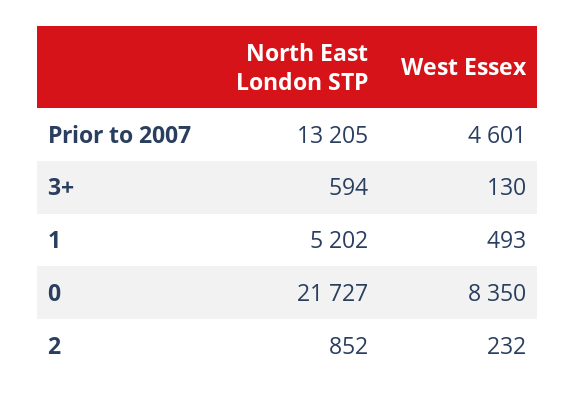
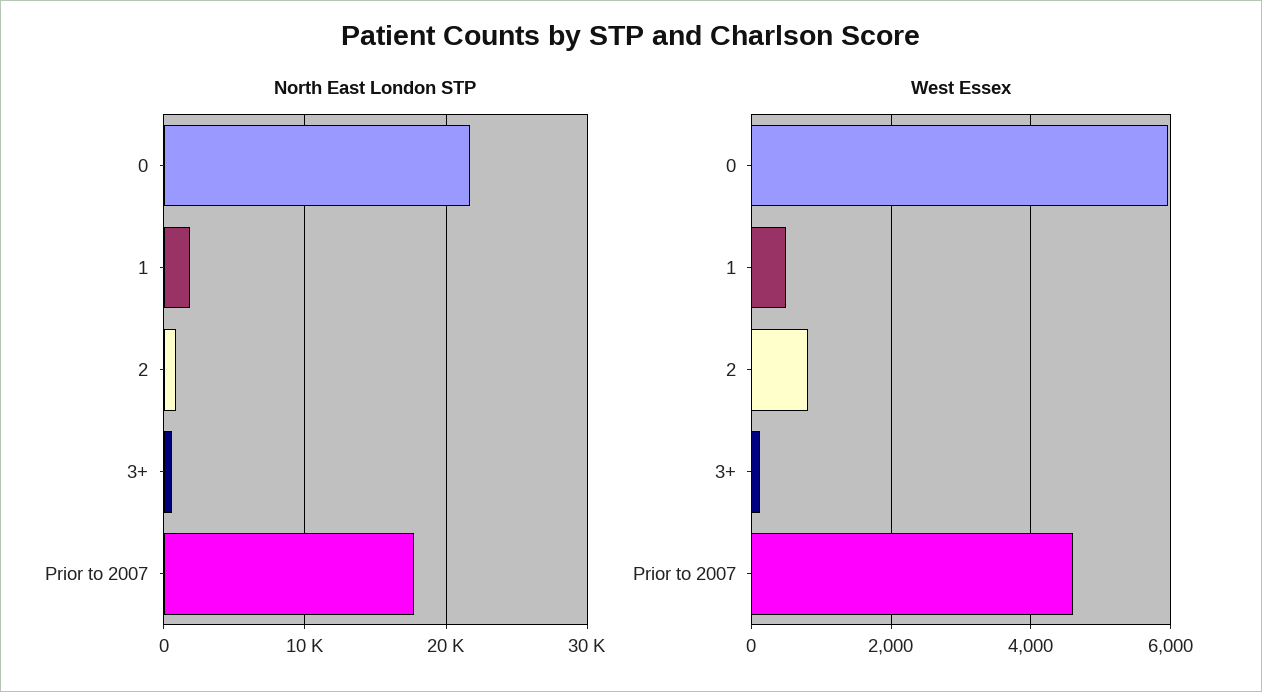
North East London STP, Prior to 2007: 13205 -> 18000
North East London STP, 1: 5202 -> 2000
West Essex, 0: 8350 -> 6000
West Essex, 2: 232 -> 800

